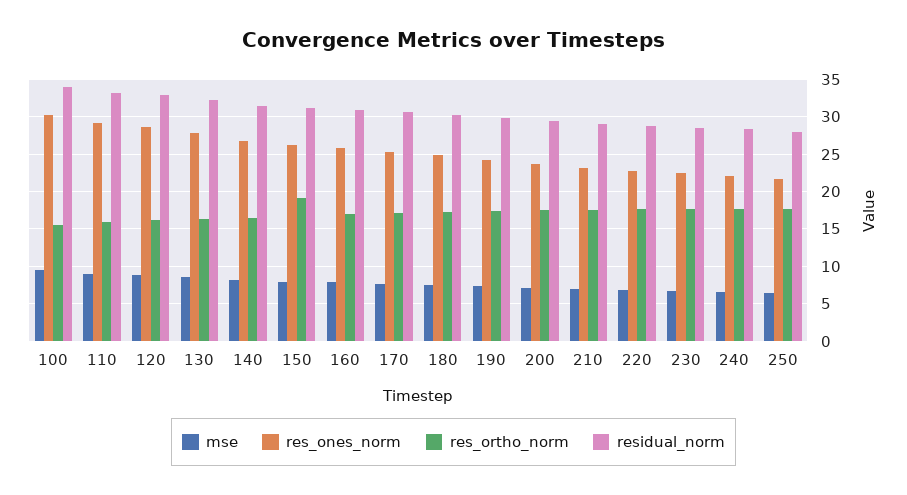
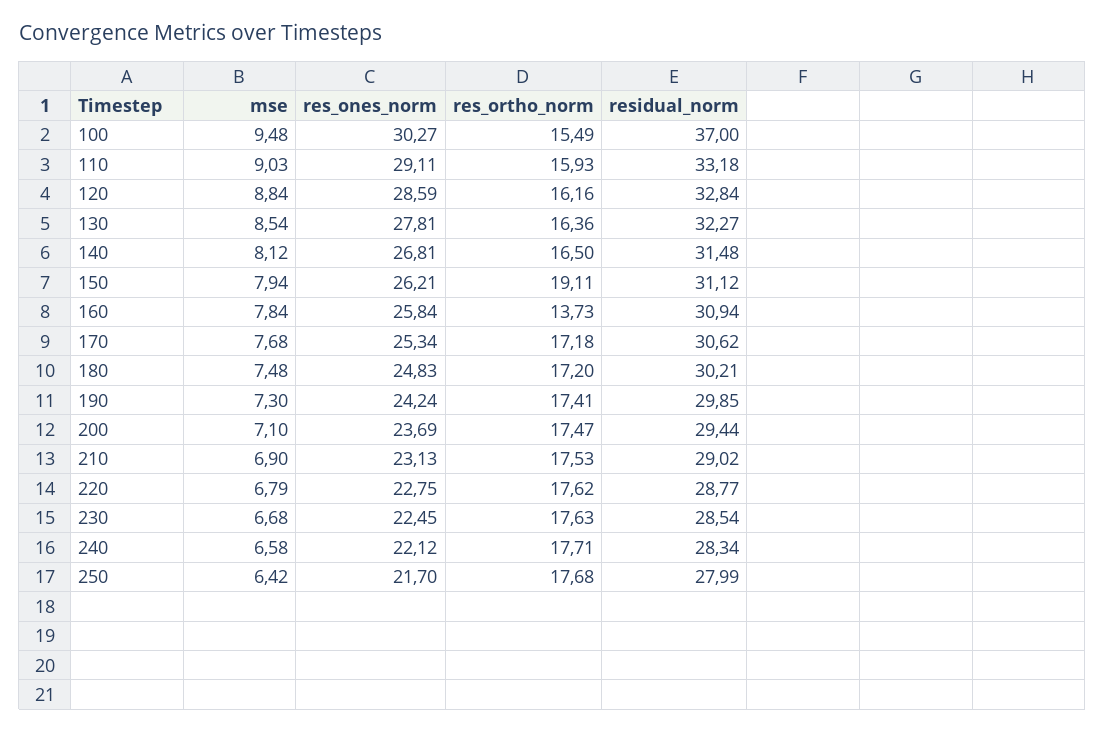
residual_norm, 100: 34 -> 37
res_ortho_norm, 160: 17 -> 13.73

